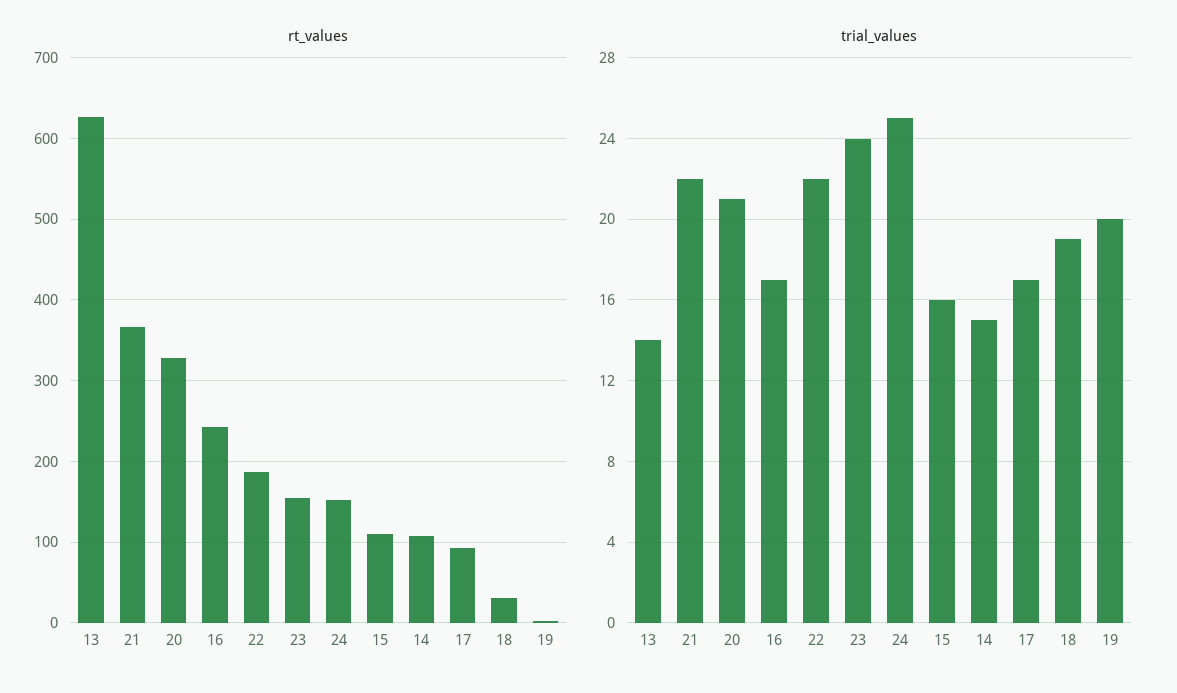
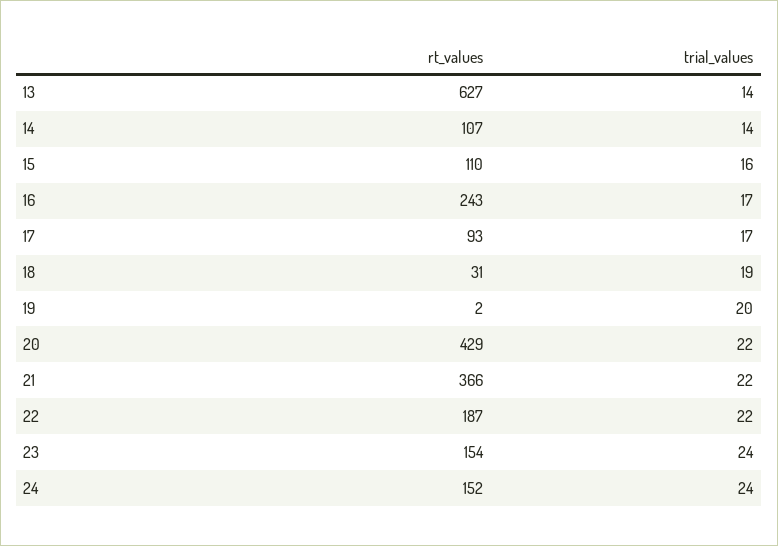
rt_values, 20: 330 -> 429
trial_values, 20: 21 -> 22
trial_values, 24: 25 -> 24
trial_values, 14: 15 -> 14

